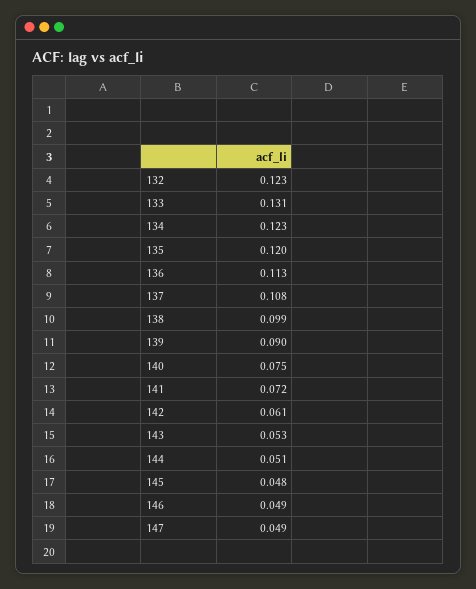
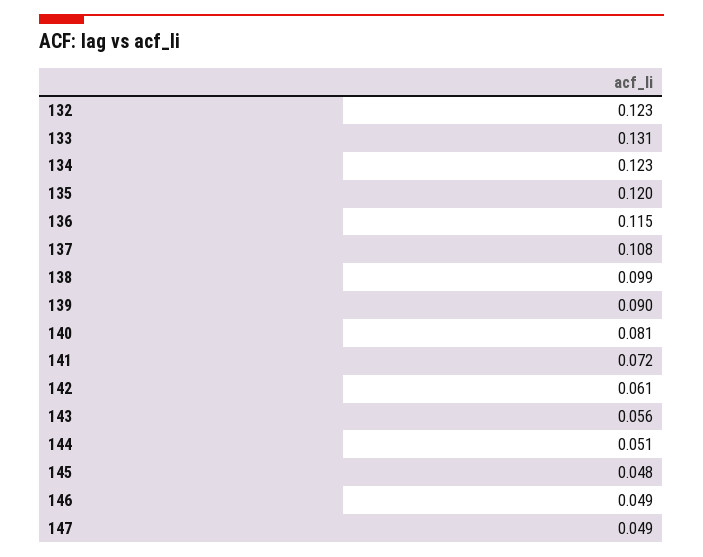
136: 0.113 -> 0.115
140: 0.075 -> 0.081
143: 0.053 -> 0.056

